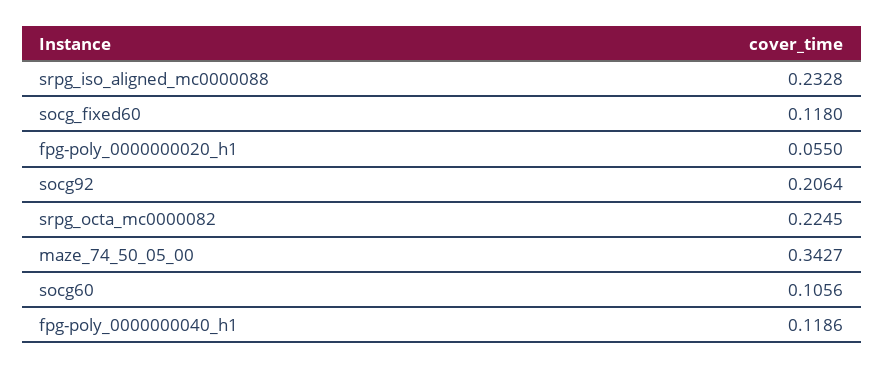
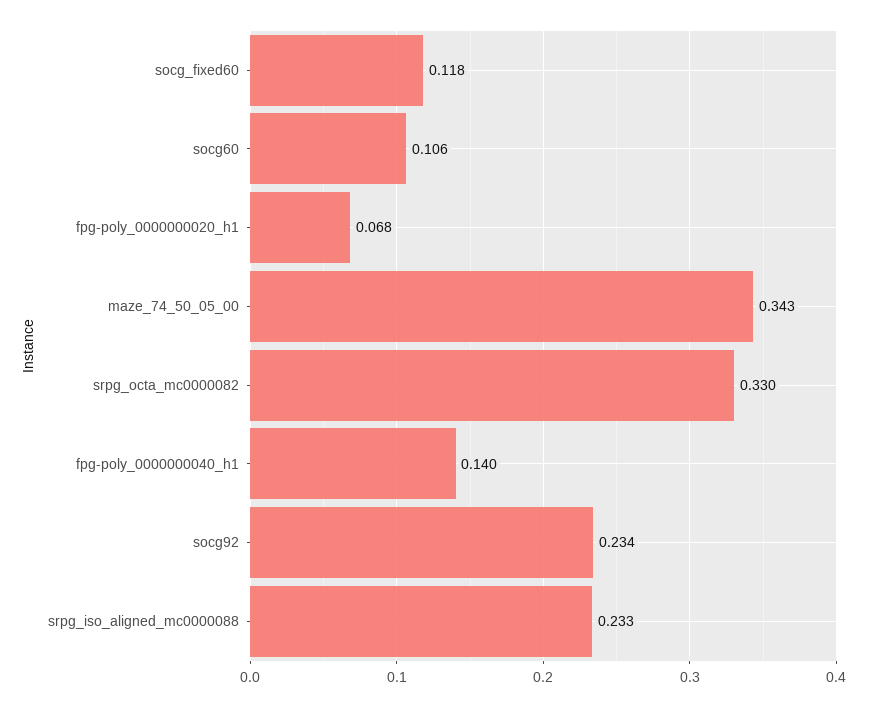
fpg-poly_0000000020_h1: 0.055 -> 0.068
socg92: 0.2064 -> 0.234
srpg_octa_mc0000082: 0.2245 -> 0.33
fpg-poly_0000000040_h1: 0.1186 -> 0.14

